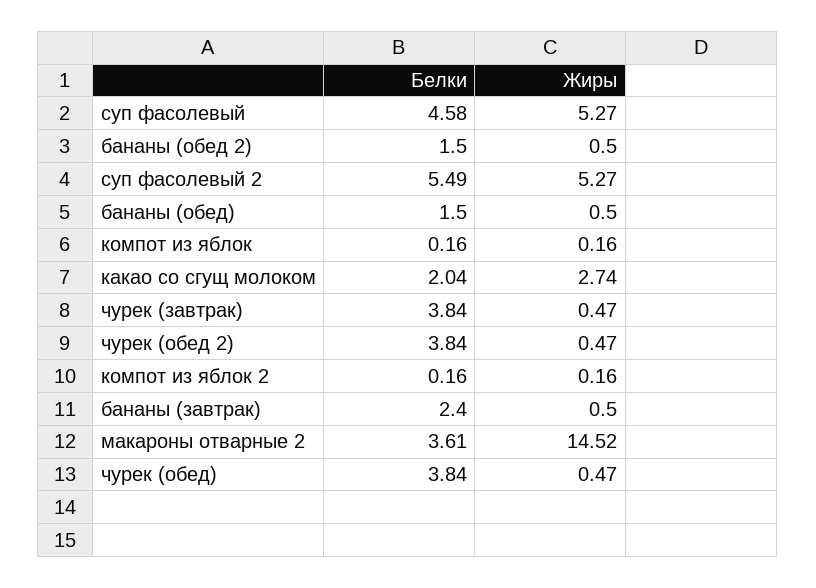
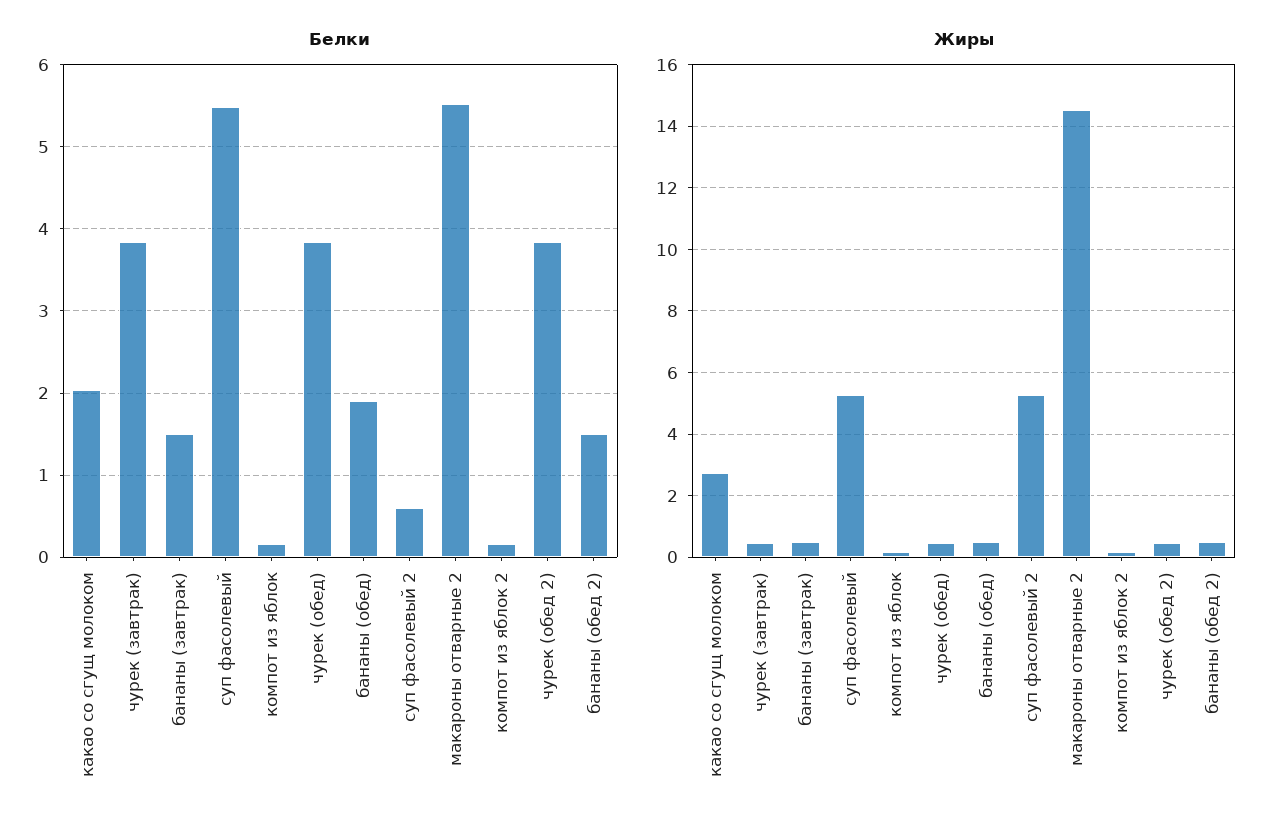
Белки, суп фасолевый: 4.58 -> 5.5
Белки, суп фасолевый 2: 5.49 -> 0.6
Белки, бананы (обед): 1.5 -> 1.9
Белки, бананы (завтрак): 2.4 -> 1.5
Белки, макароны отварные 2: 3.61 -> 5.5

